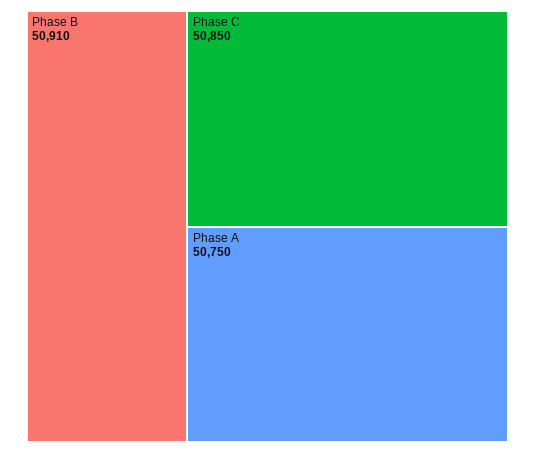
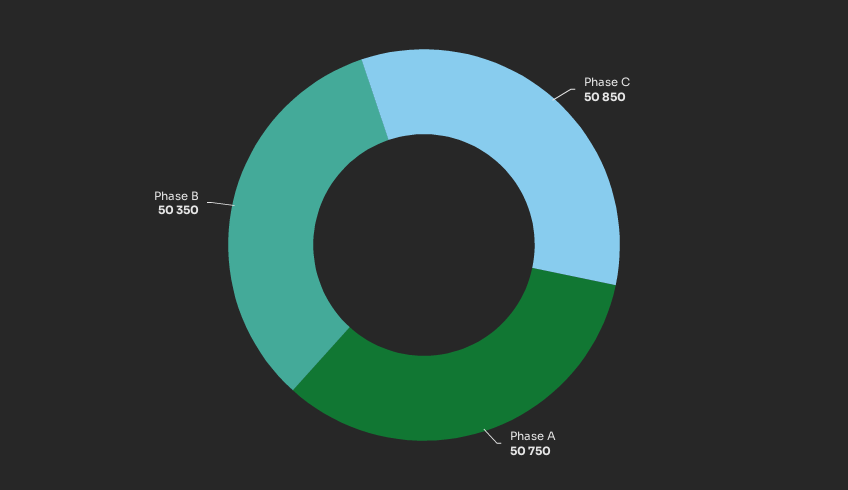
Phase B: 50910 -> 50350

